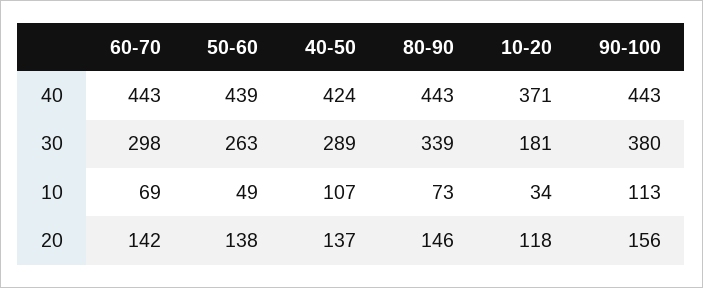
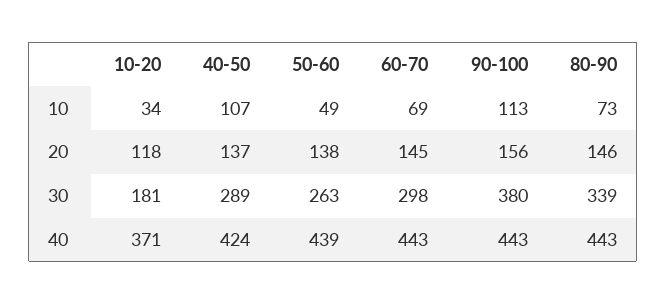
60-70, 20: 142 -> 145

